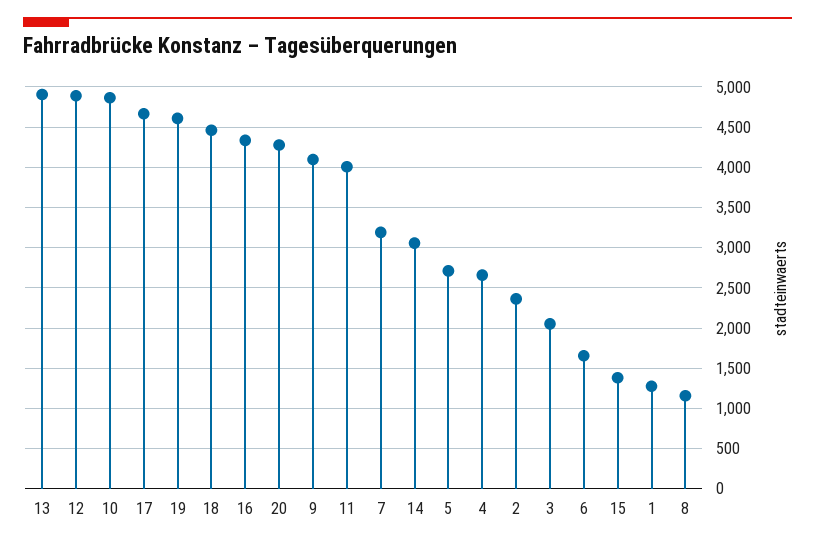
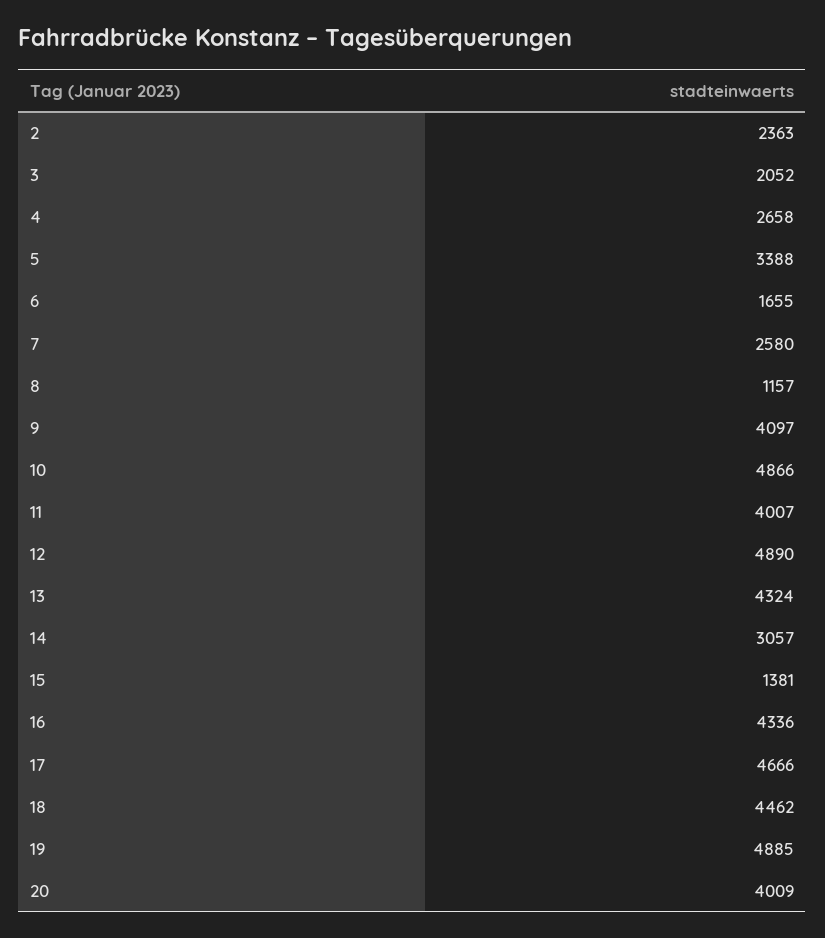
13: 4900 -> 4324
19: 4600 -> 4885
20: 4300 -> 4009
7: 3200 -> 2580
5: 2700 -> 3388
1: 1300 -> none

